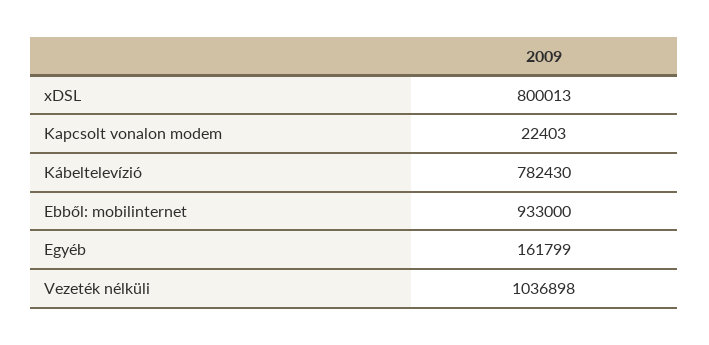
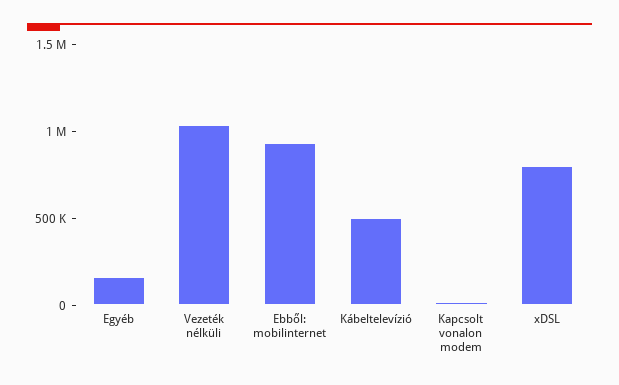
Kábeltelevízió: 782430 -> 500000

